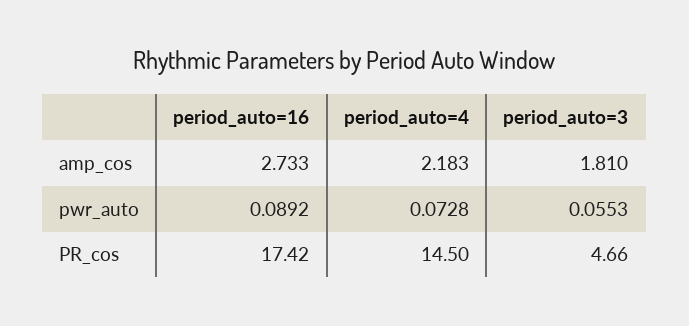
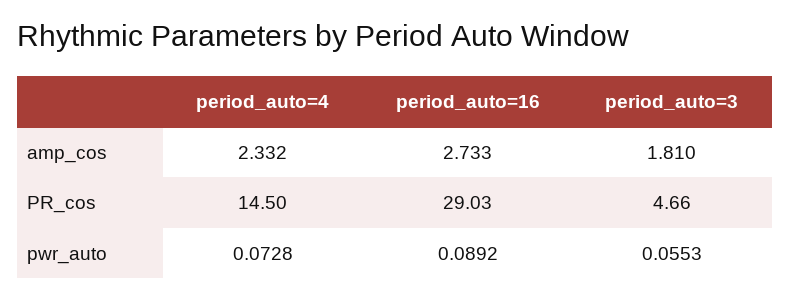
period_auto=4, amp_cos: 2.183 -> 2.332
period_auto=16, PR_cos: 17.42 -> 29.03

